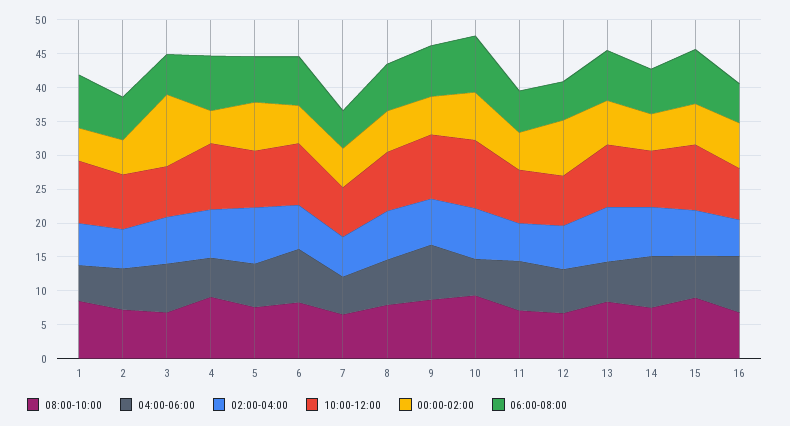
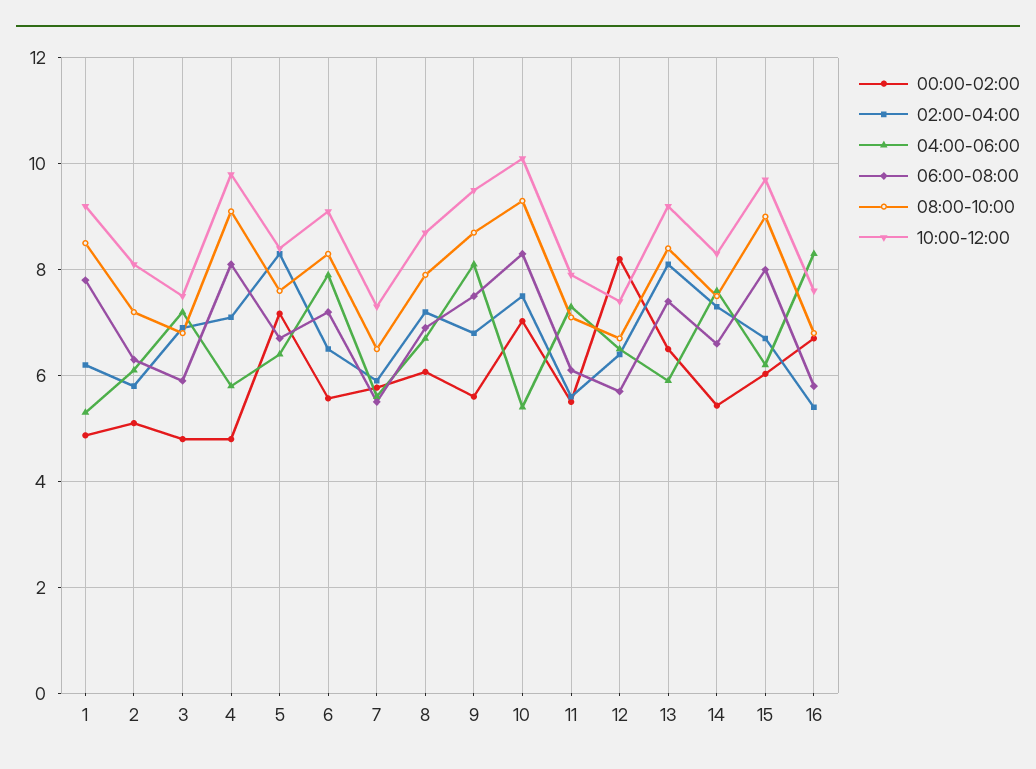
00:00-02:00, 3: 10 -> 4.8

